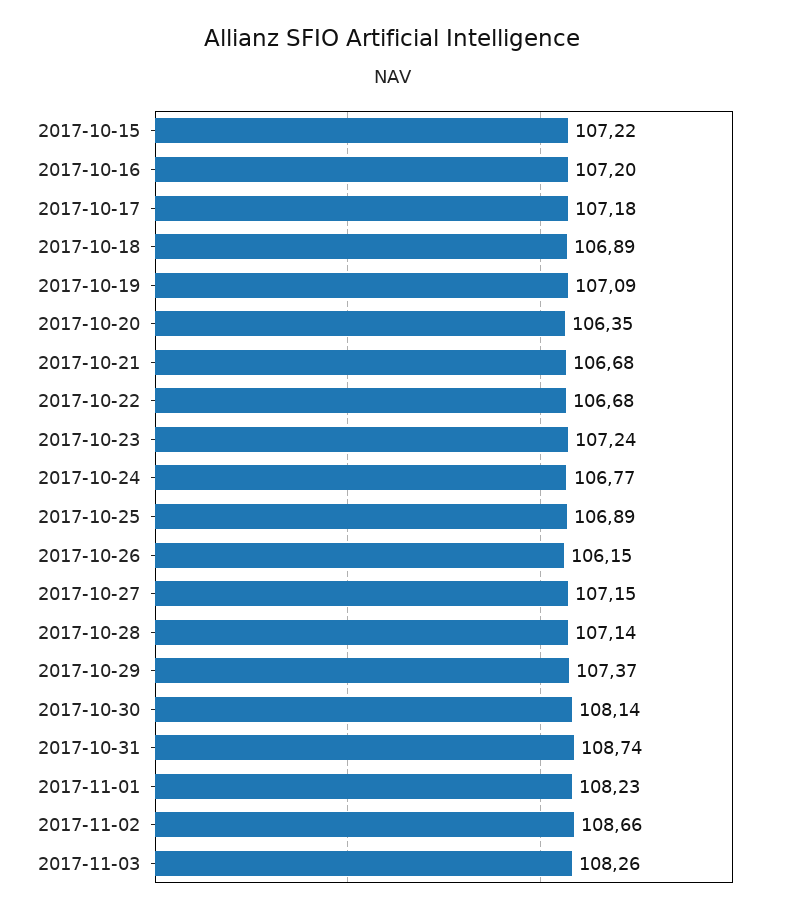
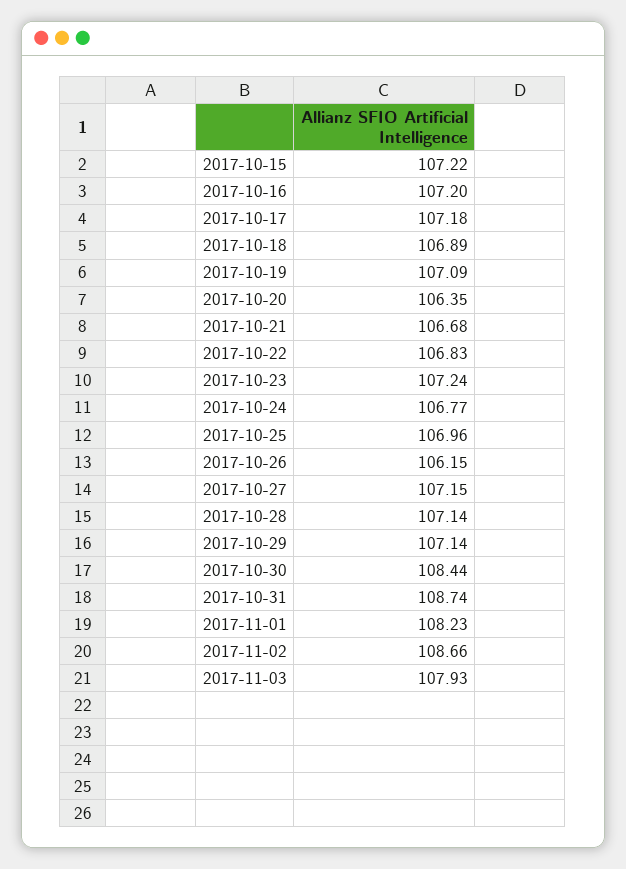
2017-10-22: 106.68 -> 106.83
2017-10-25: 106.89 -> 106.96
2017-10-29: 107.37 -> 107.14
2017-10-30: 108.14 -> 108.44
2017-11-03: 108.26 -> 107.93

